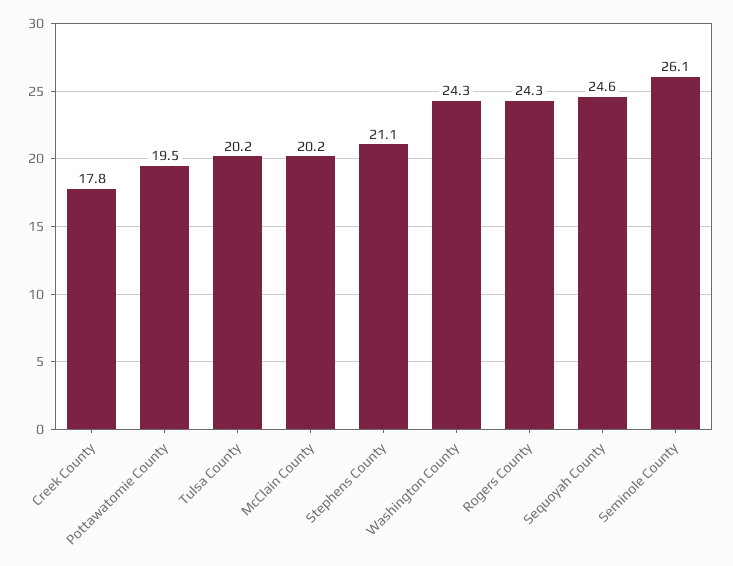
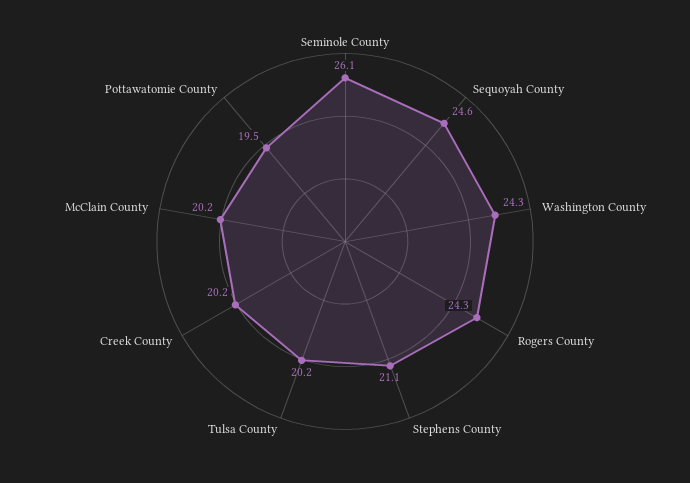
Creek County: 17.8 -> 20.2

